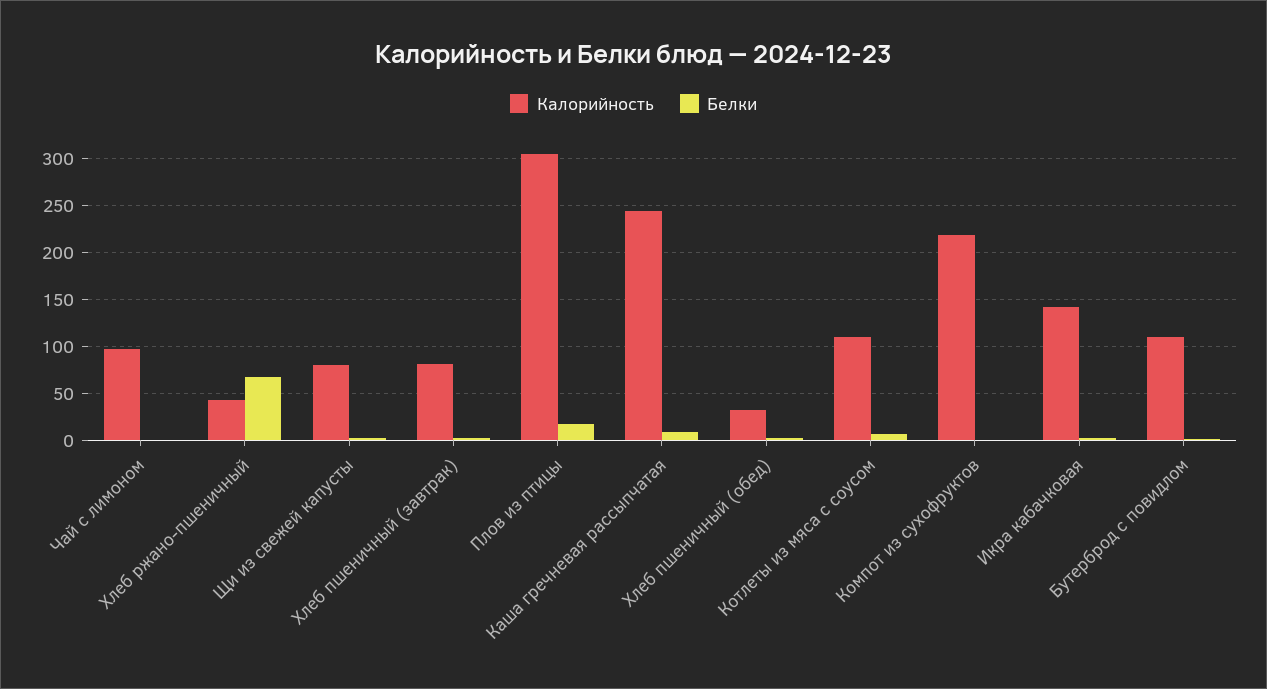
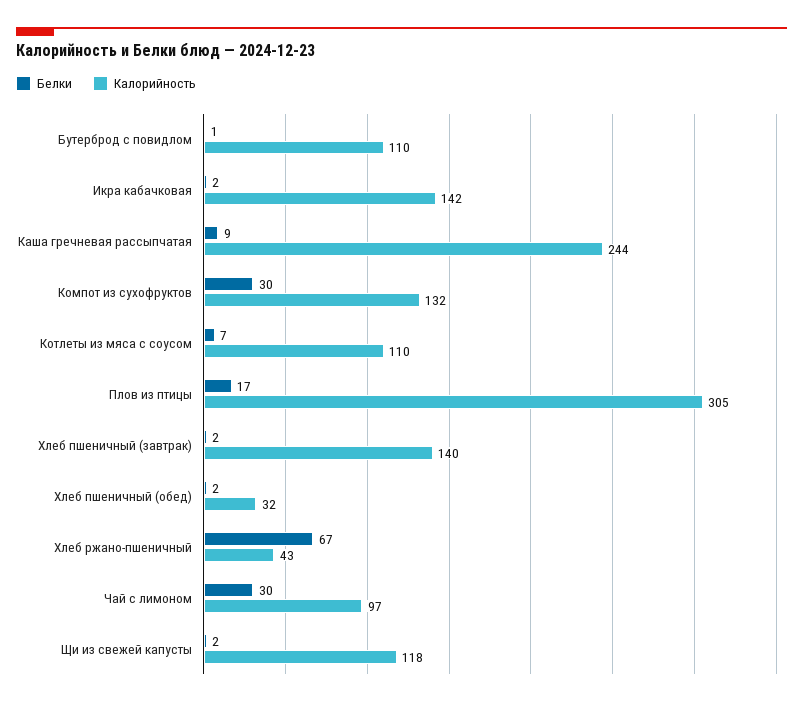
Белки, Чай с лимоном: 0 -> 30
Калорийность, Щи из свежей капусты: 80 -> 118
Калорийность, Хлеб пшеничный (завтрак): 80 -> 140
Калорийность, Компот из сухофруктов: 220 -> 132
Белки, Компот из сухофруктов: 0 -> 30

